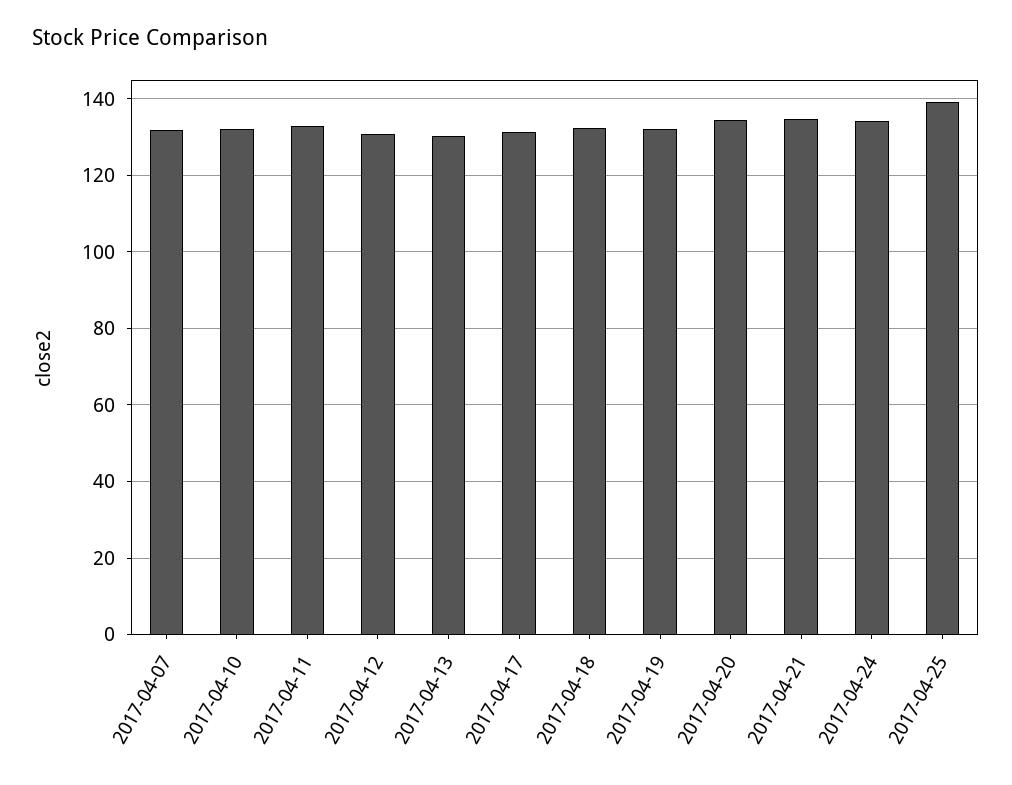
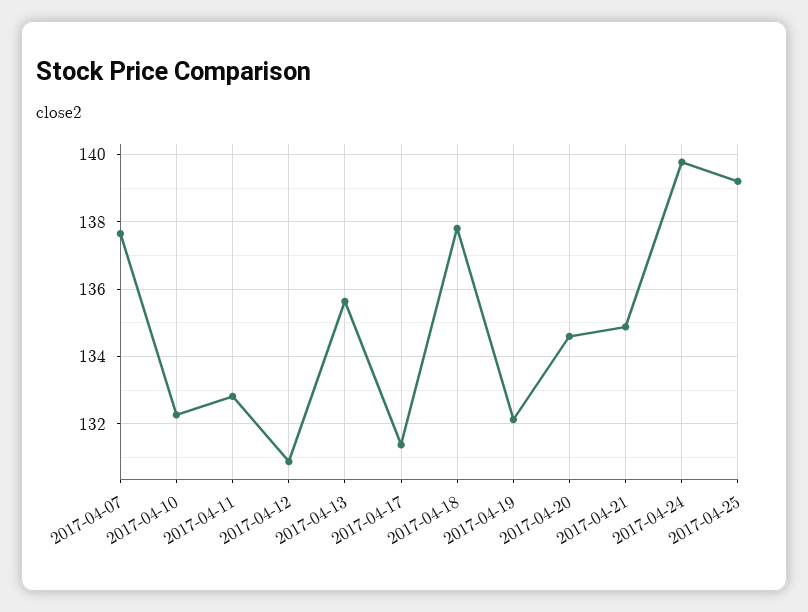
2017-04-07: 132 -> 137.6
2017-04-13: 130 -> 135.6
2017-04-18: 132 -> 137.8
2017-04-24: 134 -> 139.8

